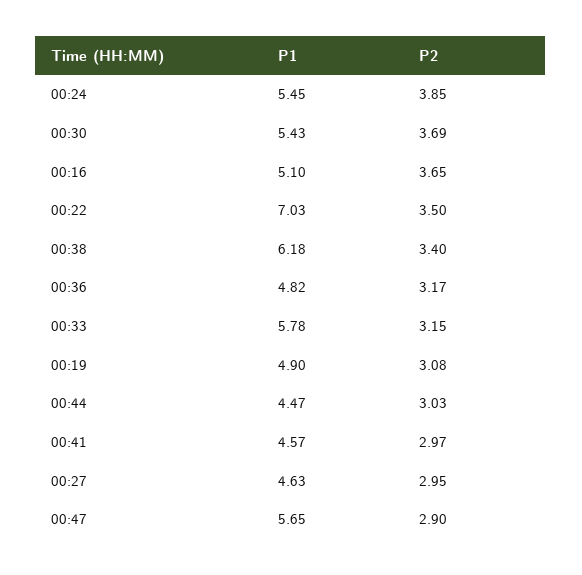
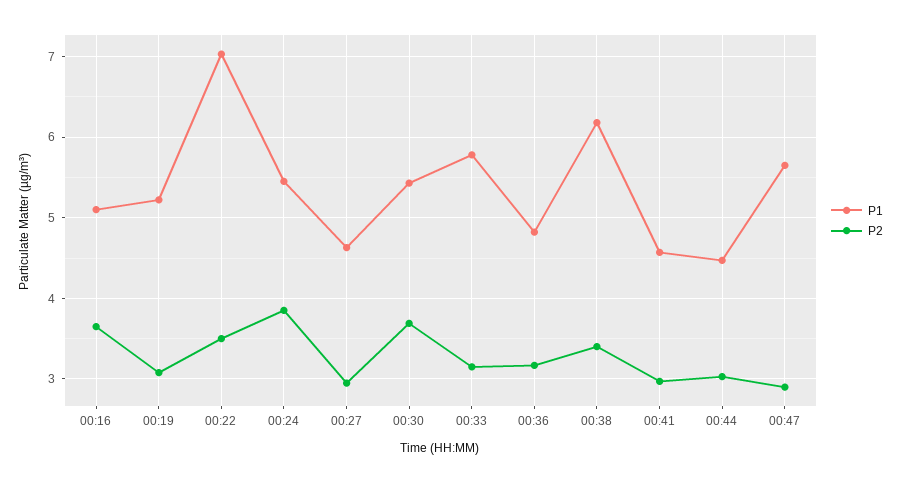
P1, 00:19: 4.9 -> 5.2

